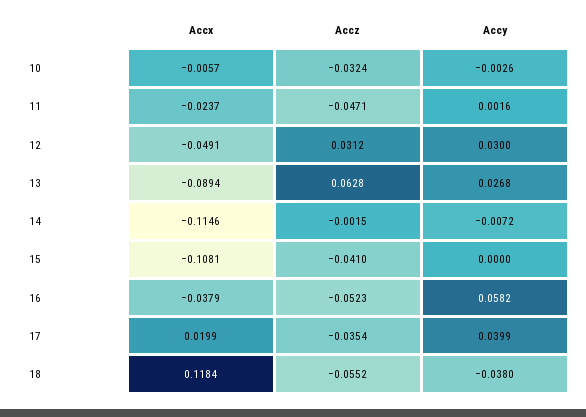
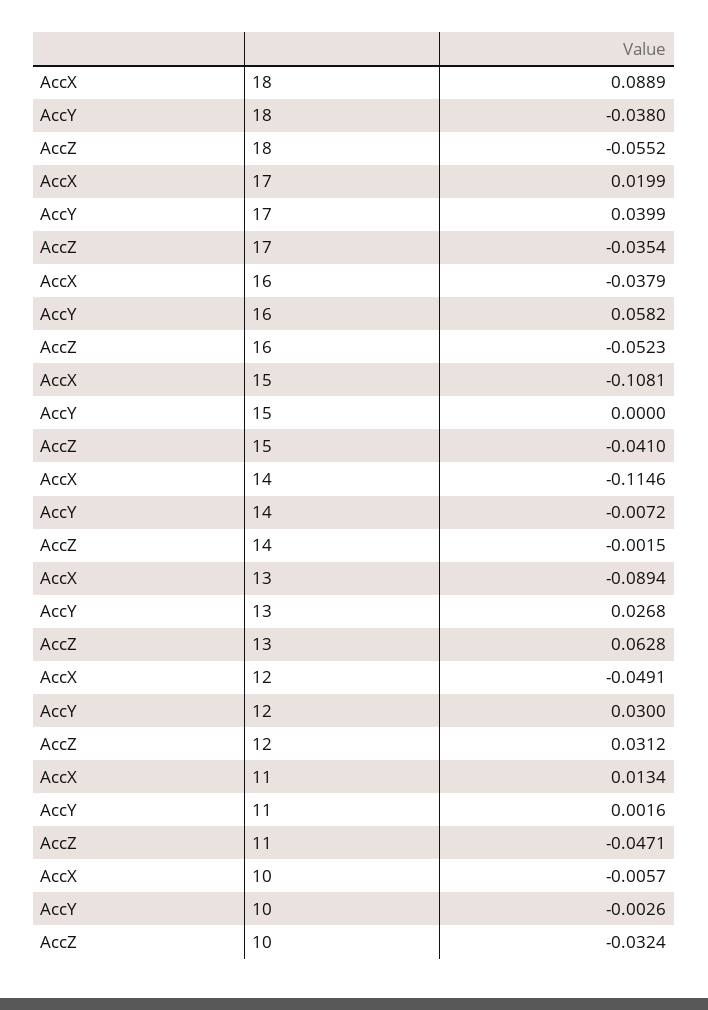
Accx, 11: -0.0237 -> 0.0134
Accx, 18: 0.1184 -> 0.0889

